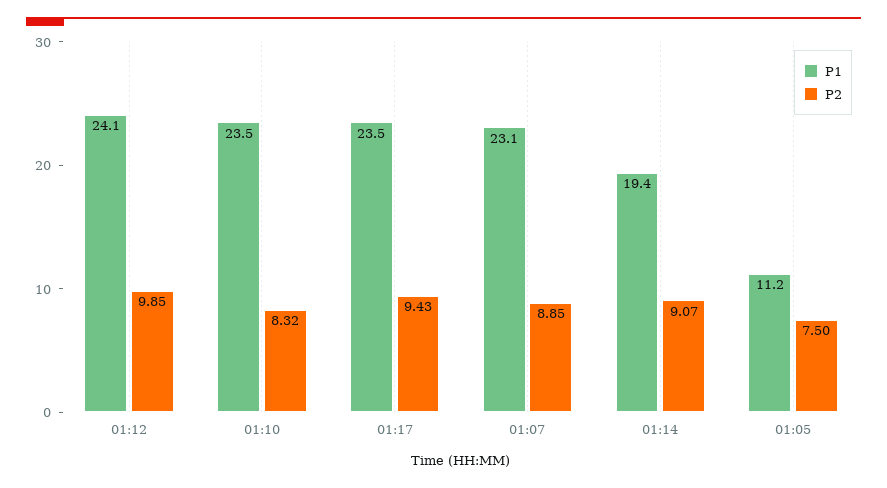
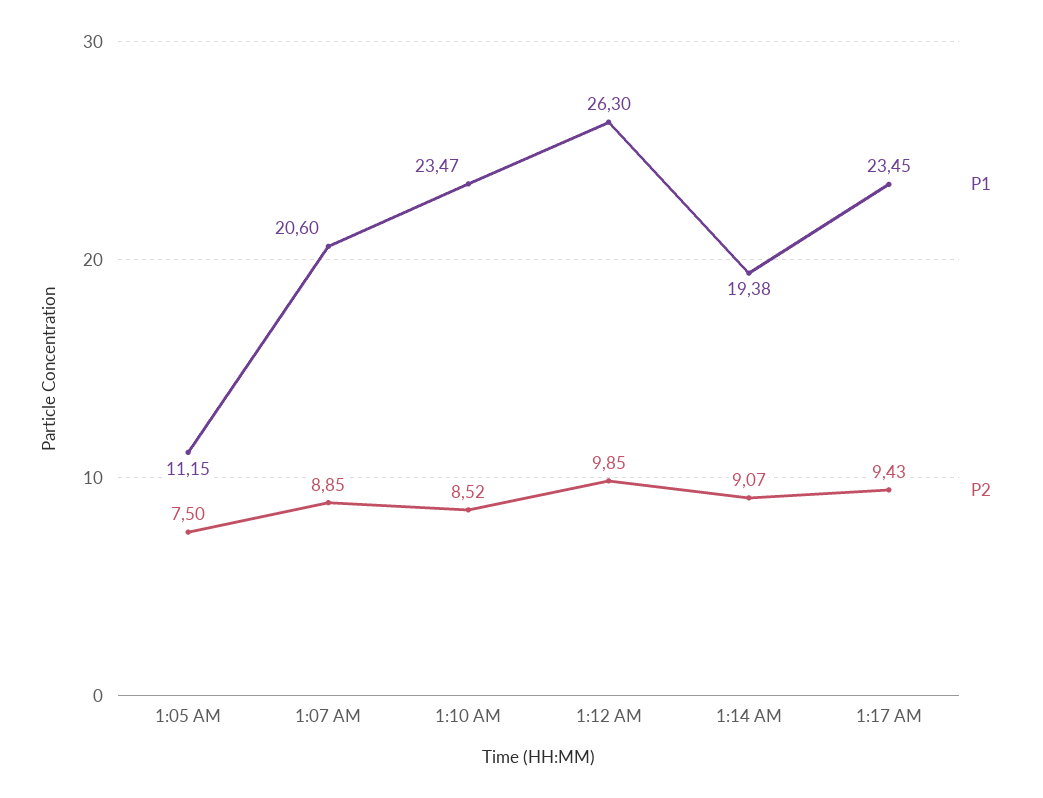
P1, 01:12: 24.1 -> 26.3
P2, 01:10: 8.32 -> 8.52
P1, 01:07: 23.1 -> 20.6

